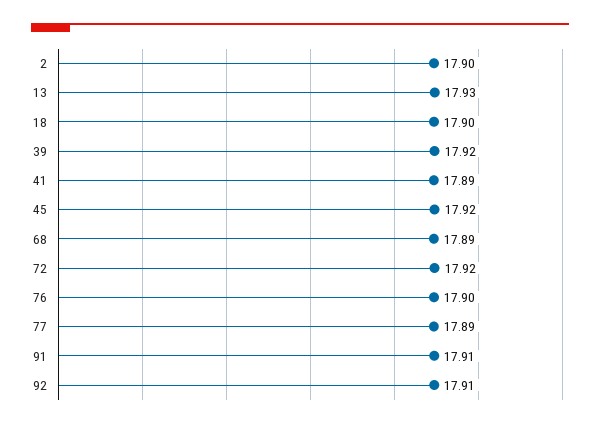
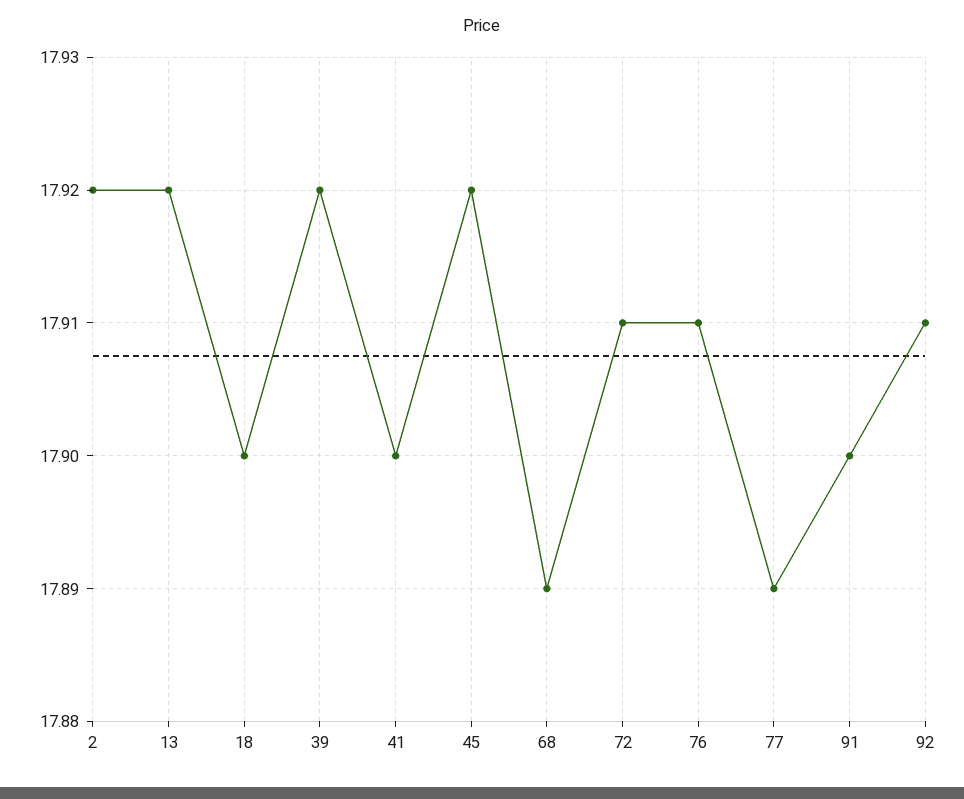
2: 17.9 -> 17.92
13: 17.93 -> 17.92
41: 17.89 -> 17.9
72: 17.92 -> 17.91
76: 17.9 -> 17.91
91: 17.91 -> 17.9

